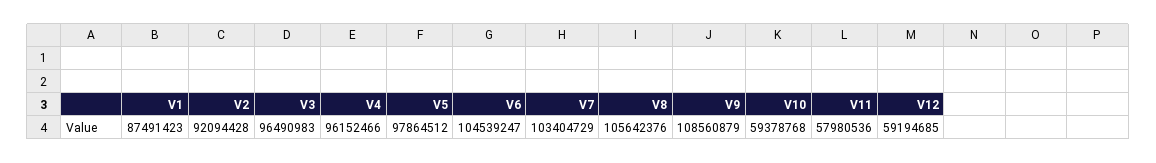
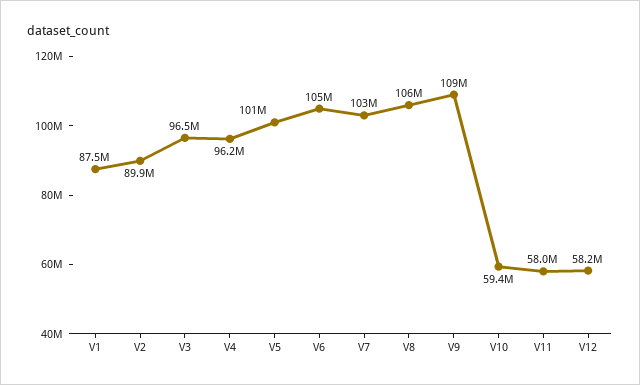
V2: 92094428 -> 89900000
V5: 97864512 -> 101000000
V12: 59194685 -> 58200000

